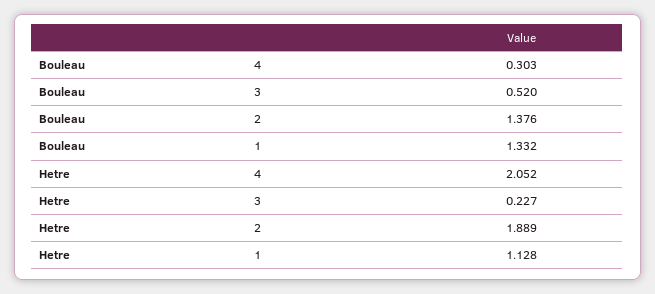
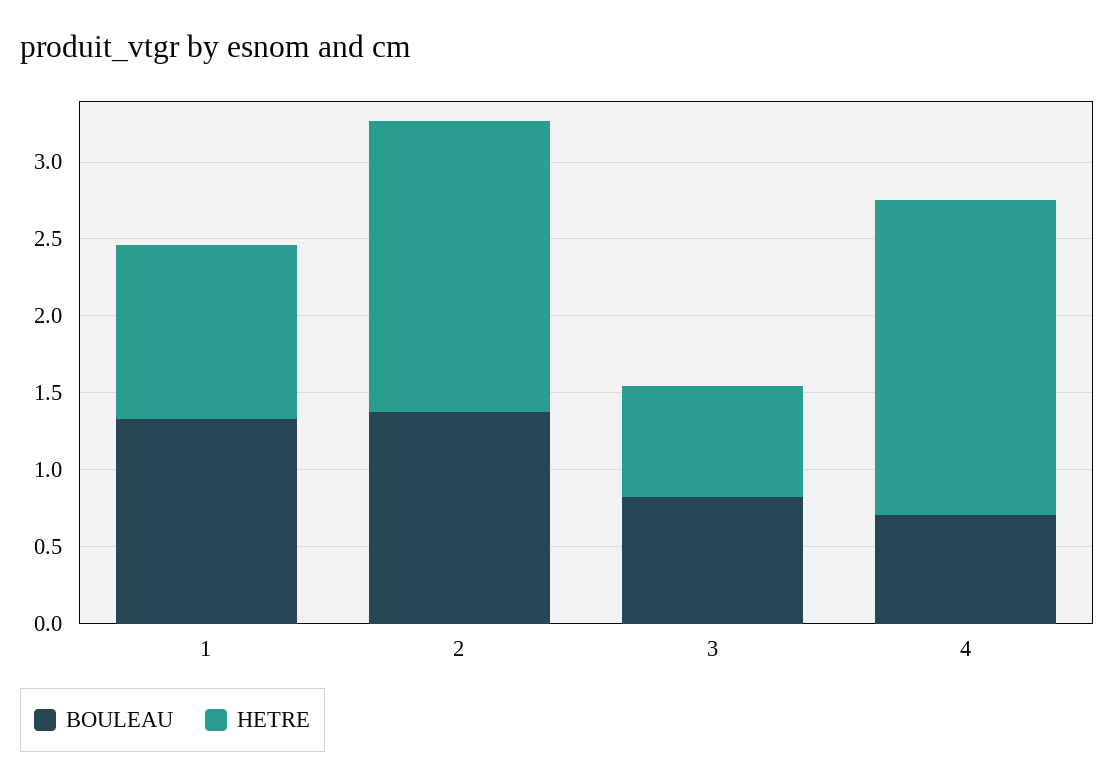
Bouleau, 4: 0.303 -> 0.7
Bouleau, 3: 0.52 -> 0.8
Hetre, 3: 0.227 -> 0.7

